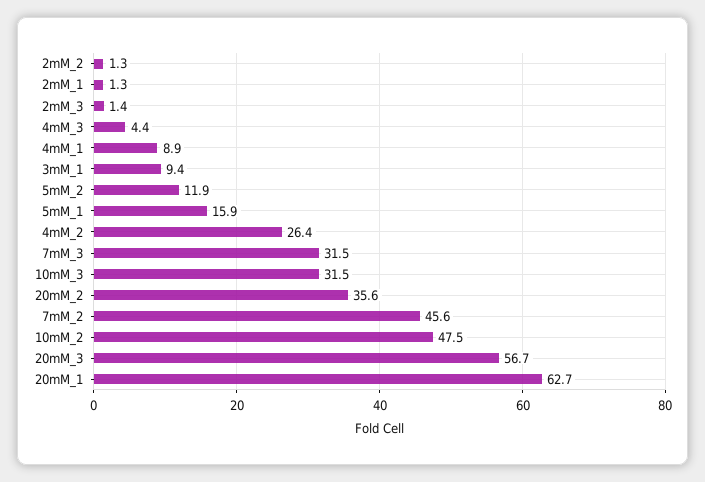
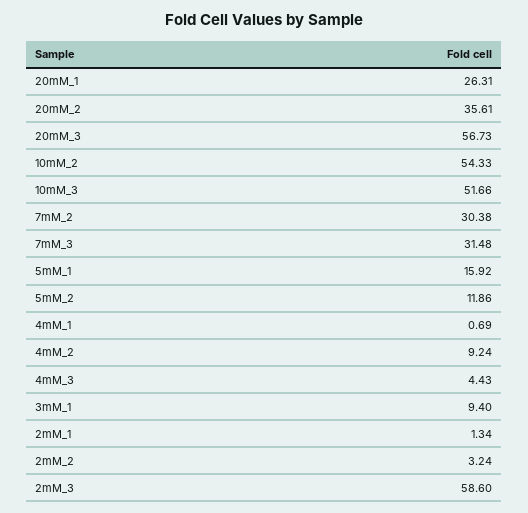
2mM_2: 1.3 -> 3.24
2mM_3: 1.4 -> 58.6
4mM_1: 8.9 -> 0.69
4mM_2: 26.4 -> 9.24
10mM_3: 31.5 -> 51.66
7mM_2: 45.6 -> 30.38
10mM_2: 47.5 -> 54.33
20mM_1: 62.7 -> 26.31

